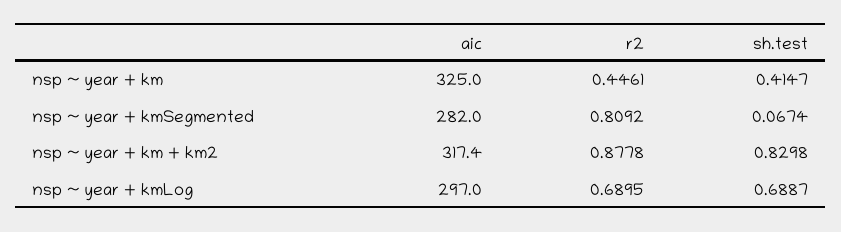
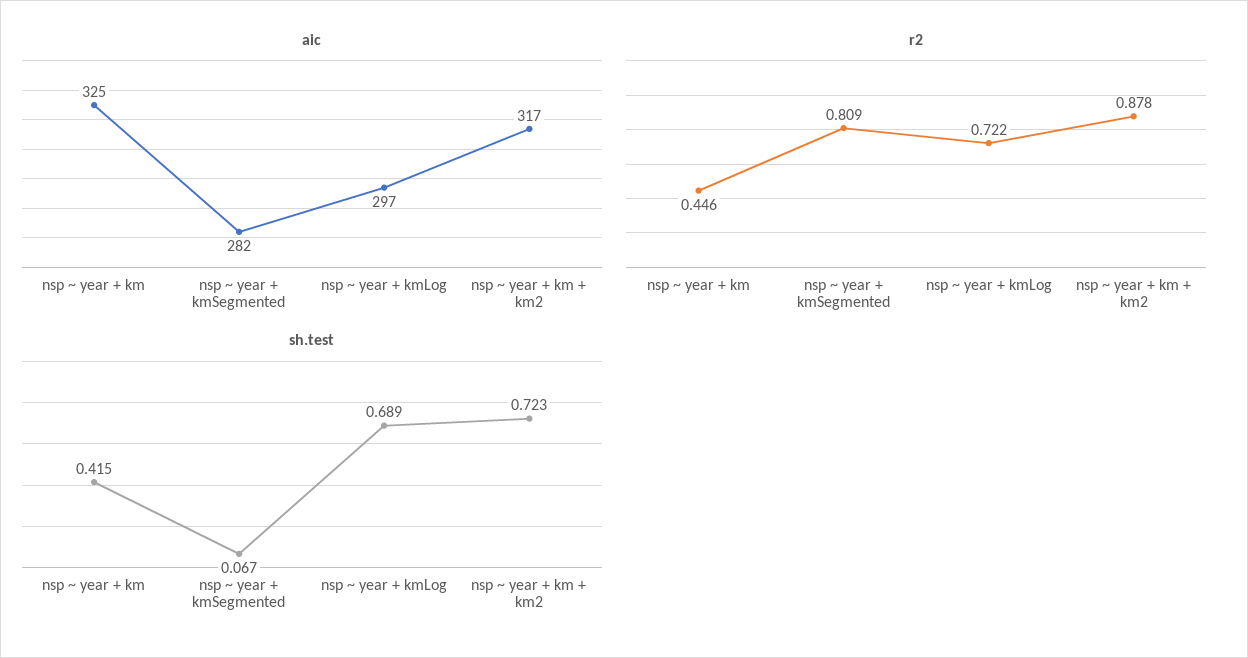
sh.test, nsp ~ year + km + km2: 0.8298 -> 0.723
r2, nsp ~ year + kmLog: 0.6895 -> 0.722

